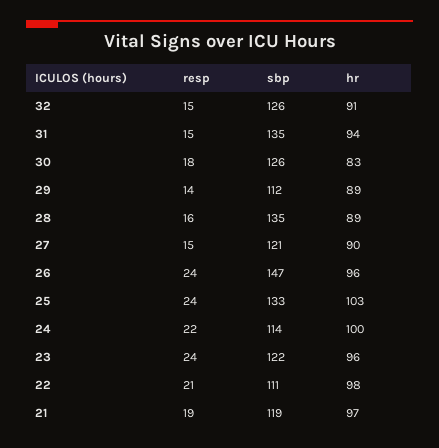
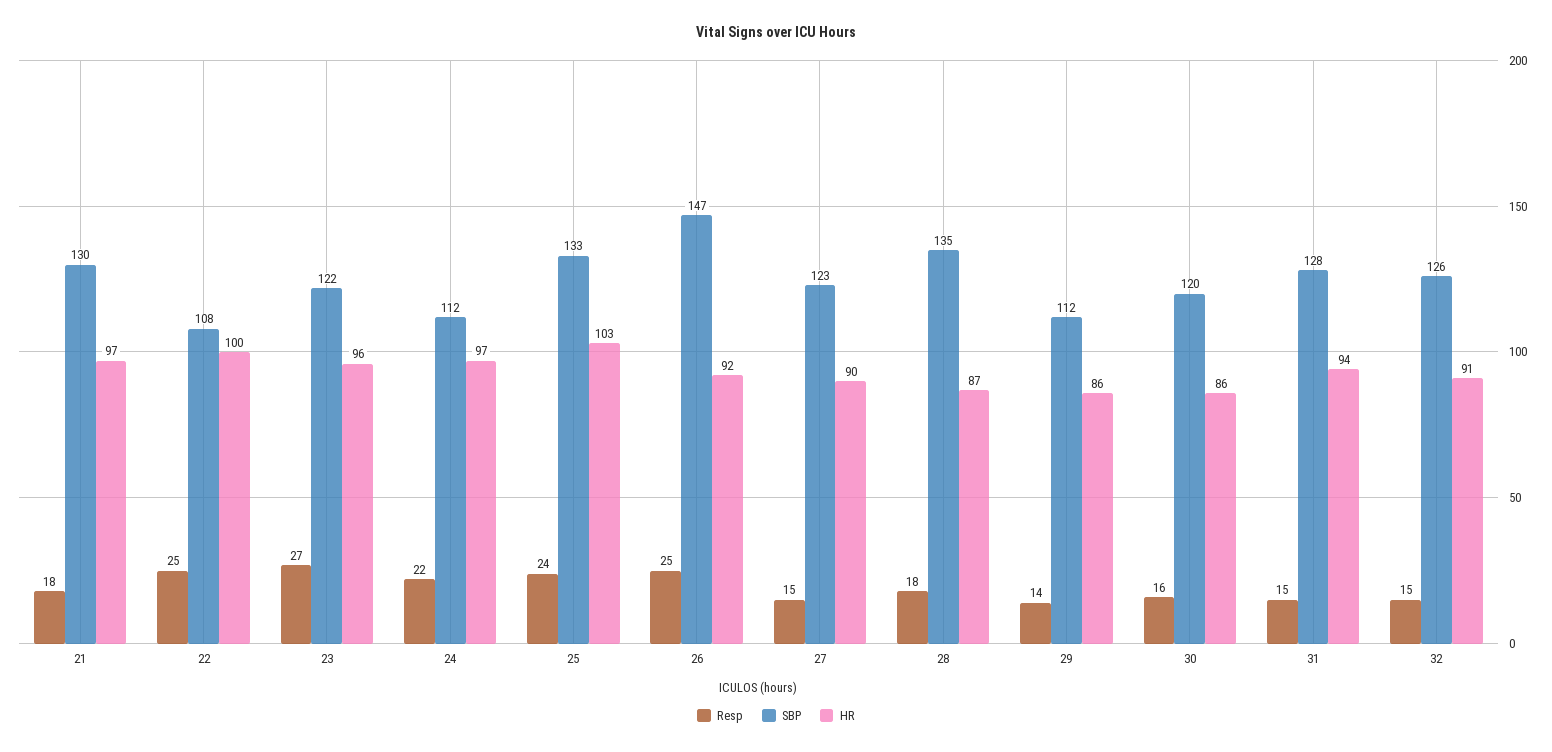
sbp, 31: 135 -> 128
resp, 30: 18 -> 16
sbp, 30: 126 -> 120
hr, 30: 83 -> 86
hr, 29: 89 -> 86
resp, 28: 16 -> 18
hr, 28: 89 -> 87
sbp, 27: 121 -> 123
resp, 26: 24 -> 25
hr, 26: 96 -> 92
sbp, 24: 114 -> 112
hr, 24: 100 -> 97
resp, 23: 24 -> 27
resp, 22: 21 -> 25
sbp, 22: 111 -> 108
hr, 22: 98 -> 100
resp, 21: 19 -> 18
sbp, 21: 119 -> 130

